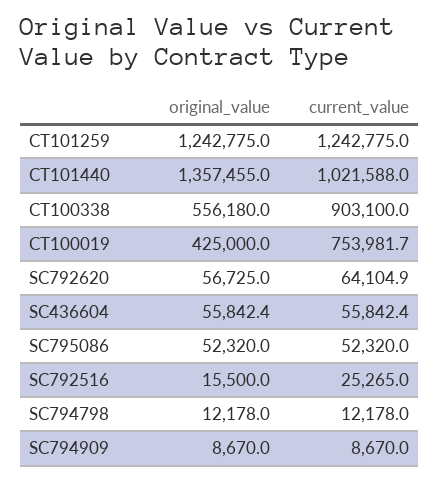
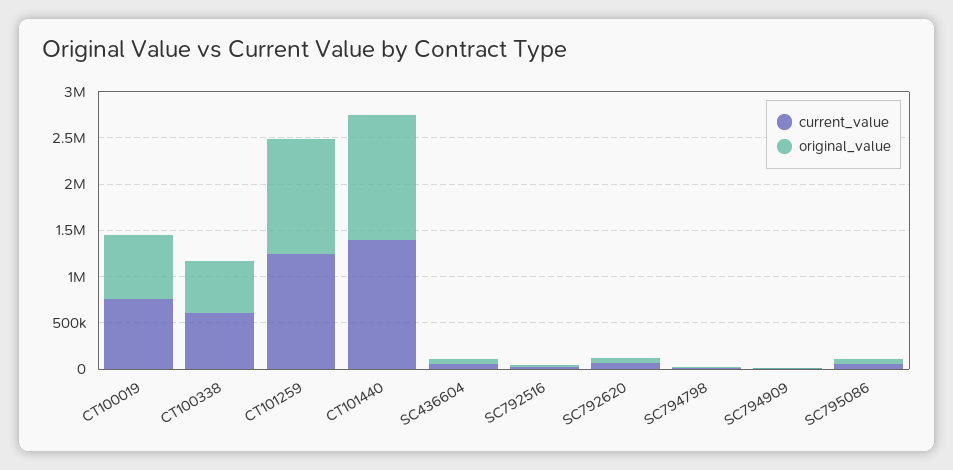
current_value, CT101440: 1021588 -> 1400000
current_value, CT100338: 903100 -> 600000
original_value, CT100019: 425000 -> 700000

